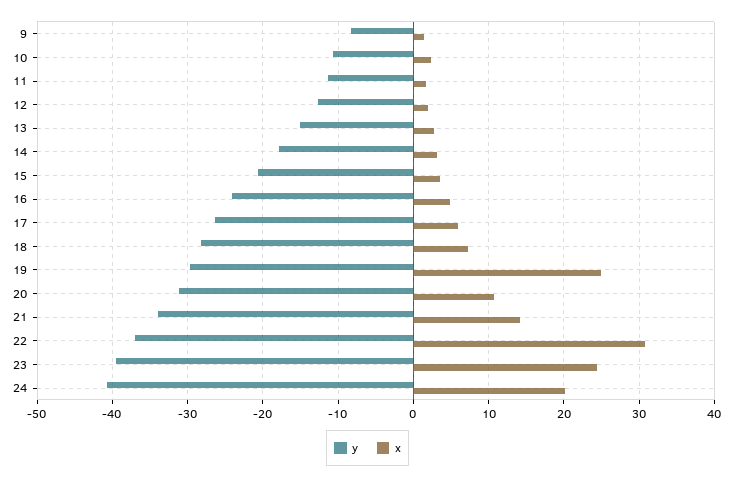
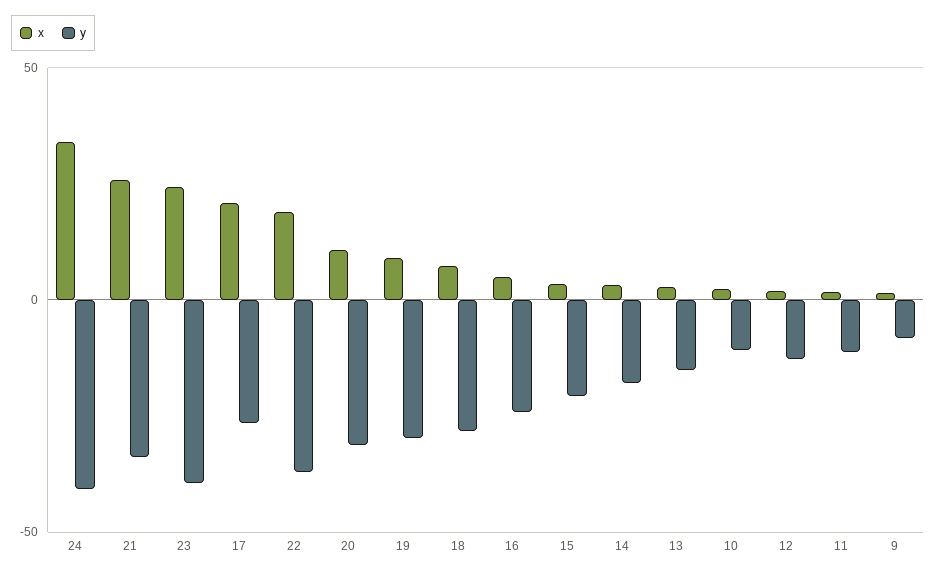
x, 17: 6 -> 20
x, 19: 25 -> 10
x, 21: 14 -> 25
x, 22: 31 -> 20
x, 24: 20 -> 35

